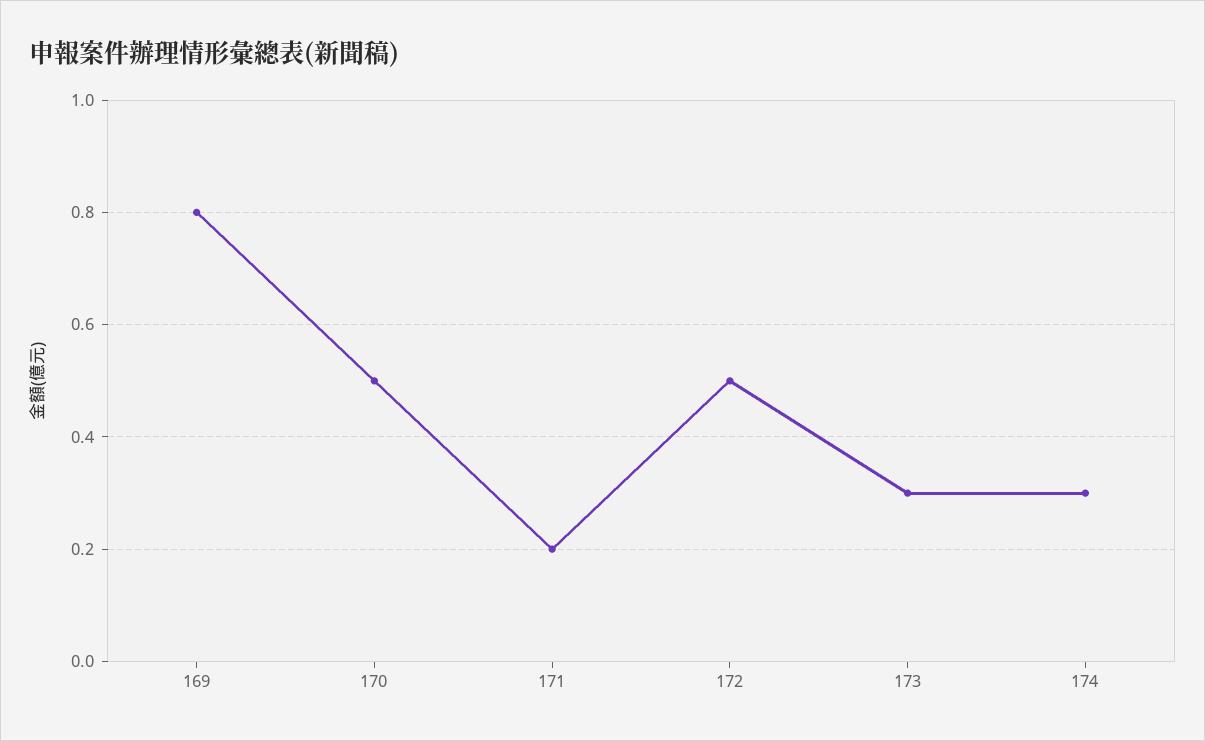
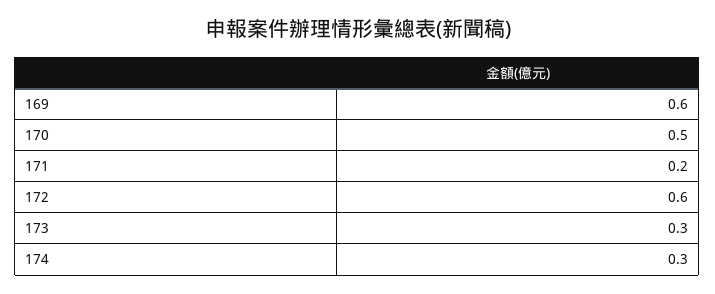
169: 0.8 -> 0.6
172: 0.5 -> 0.6

